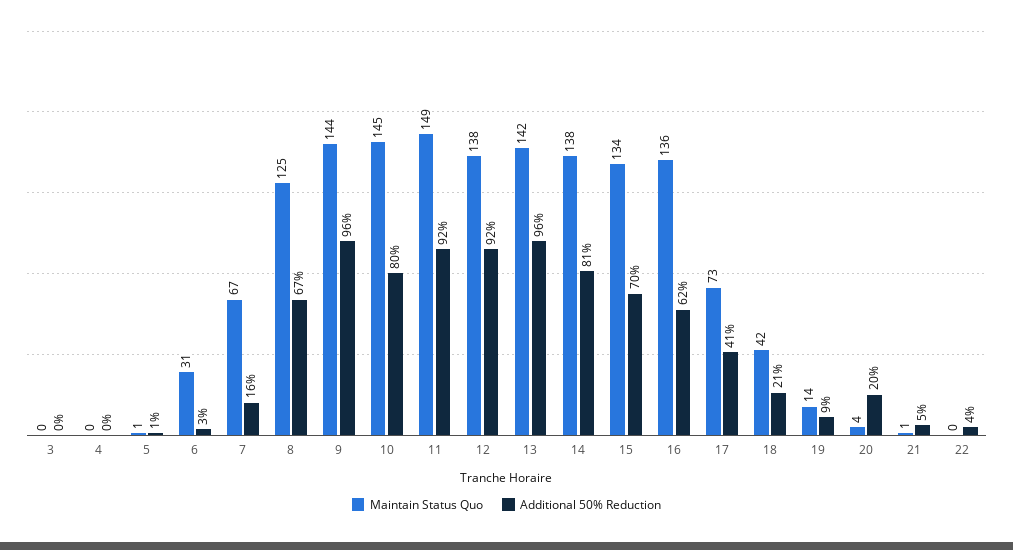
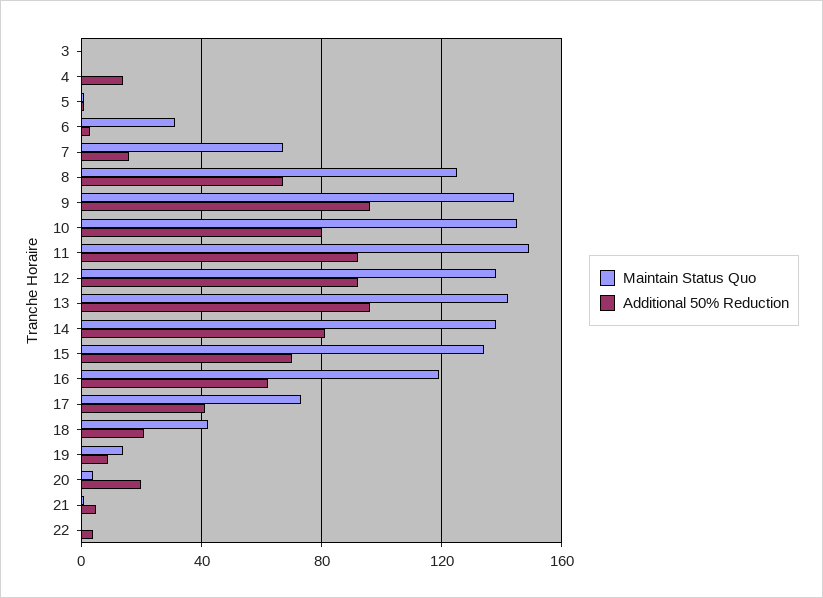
Additional 50% Reduction, 4: 0 -> 15
Maintain Status Quo, 16: 136 -> 120

